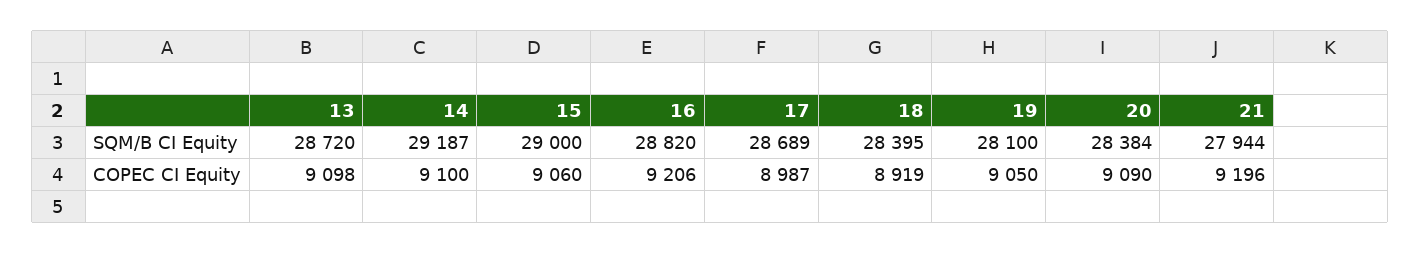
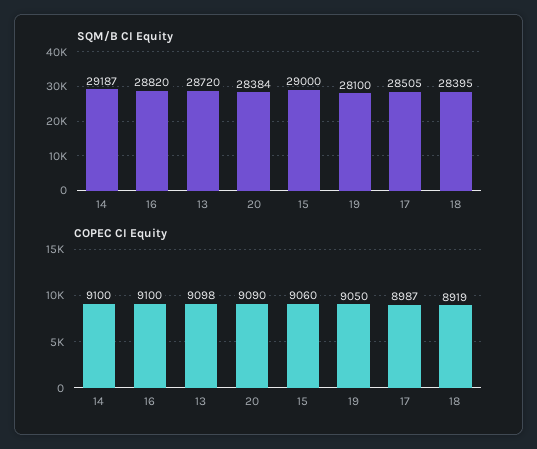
SQM/B CI Equity, 17: 28689 -> 28505
SQM/B CI Equity, 21: 27944 -> none
COPEC CI Equity, 16: 9206 -> 9100
COPEC CI Equity, 21: 9196 -> none

